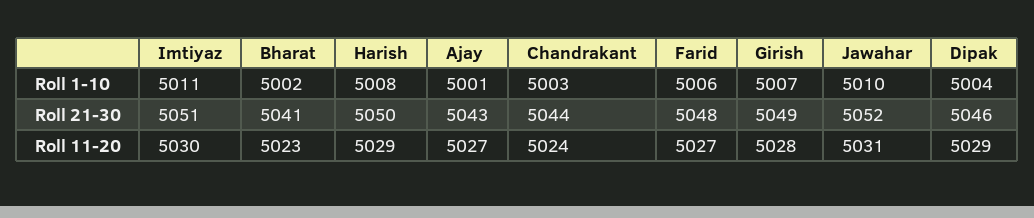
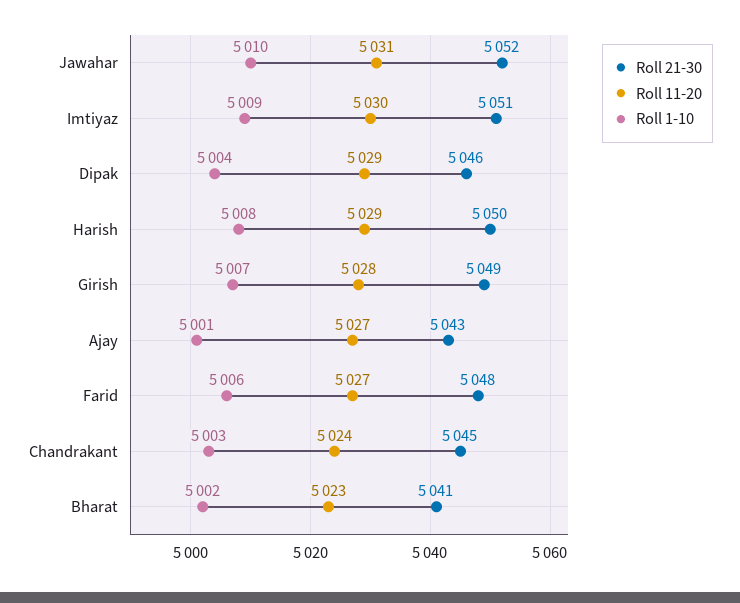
Roll 1-10, Imtiyaz: 5011 -> 5009
Roll 21-30, Chandrakant: 5044 -> 5045

